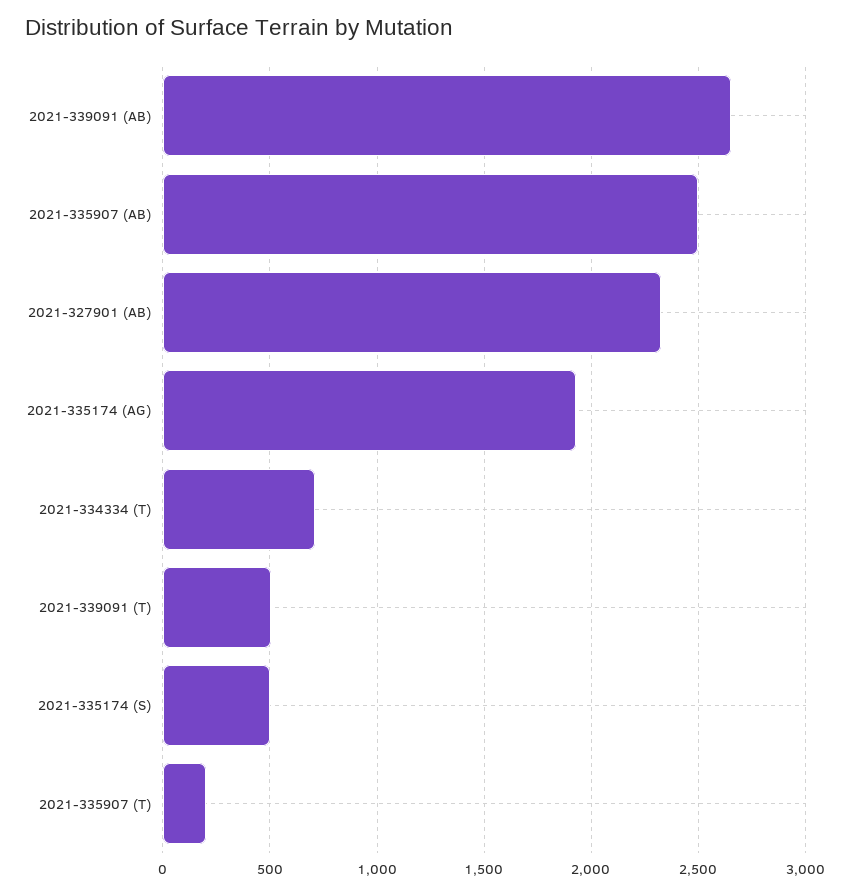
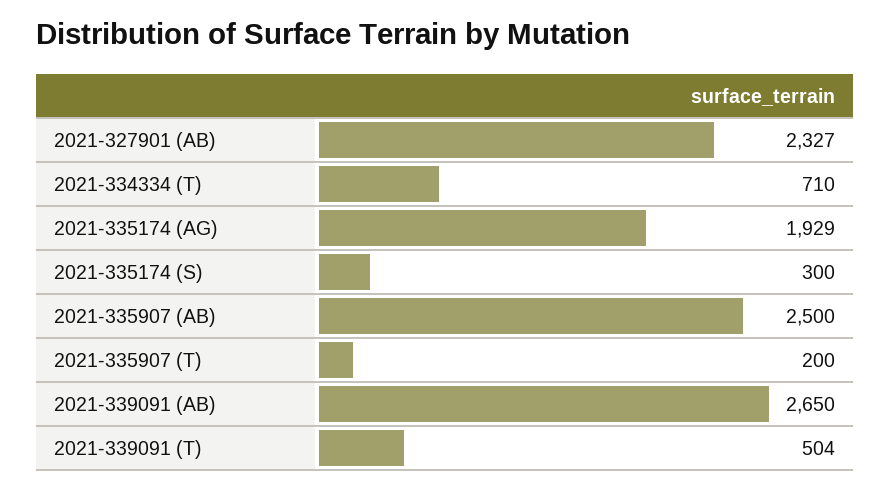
2021-335174 (S): 500 -> 300

